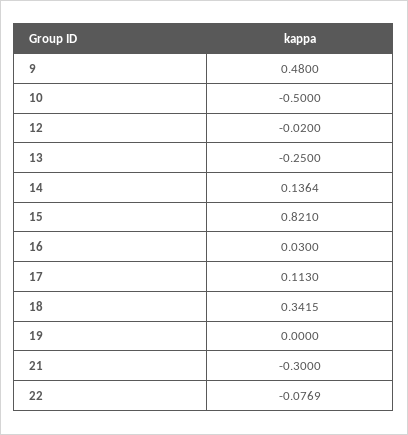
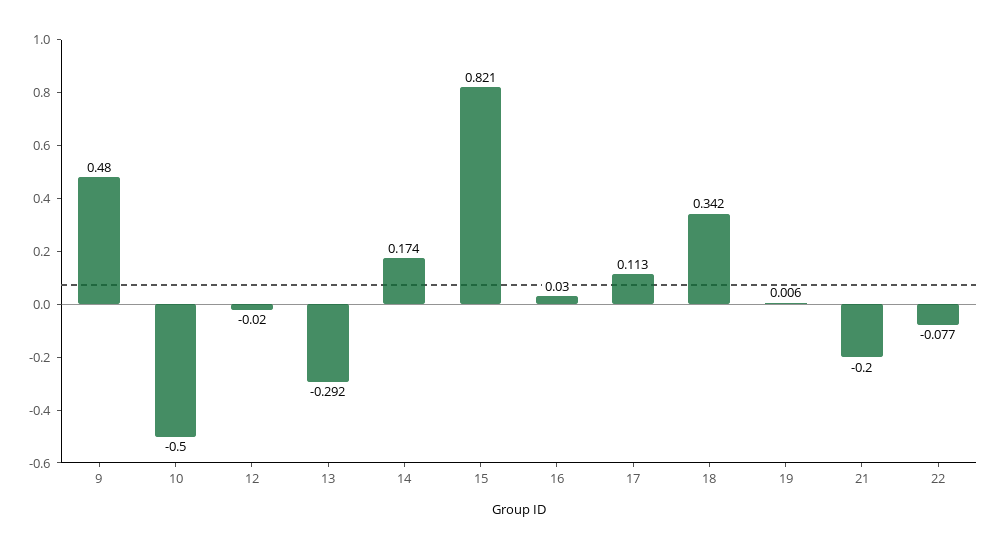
13: -0.25 -> -0.292
14: 0.1364 -> 0.174
19: 0 -> 0.006
21: -0.3 -> -0.2

